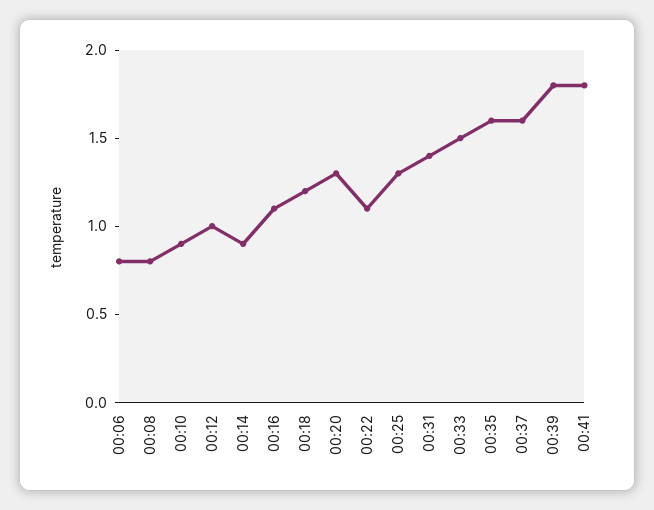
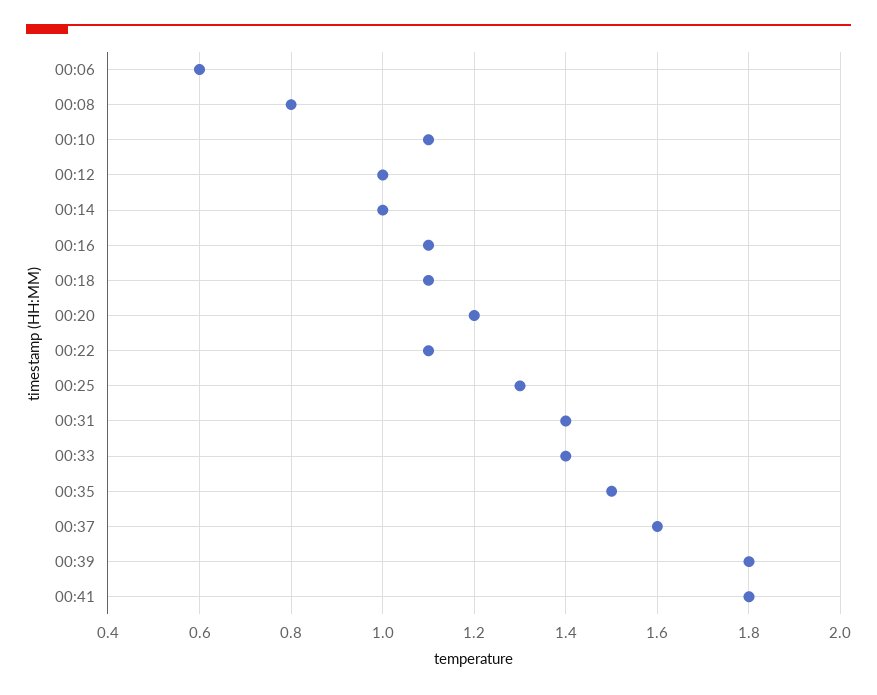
00:06: 0.8 -> 0.6
00:10: 0.9 -> 1.1
00:14: 0.9 -> 1
00:18: 1.2 -> 1.1
00:20: 1.3 -> 1.2
00:33: 1.5 -> 1.4
00:35: 1.6 -> 1.5

